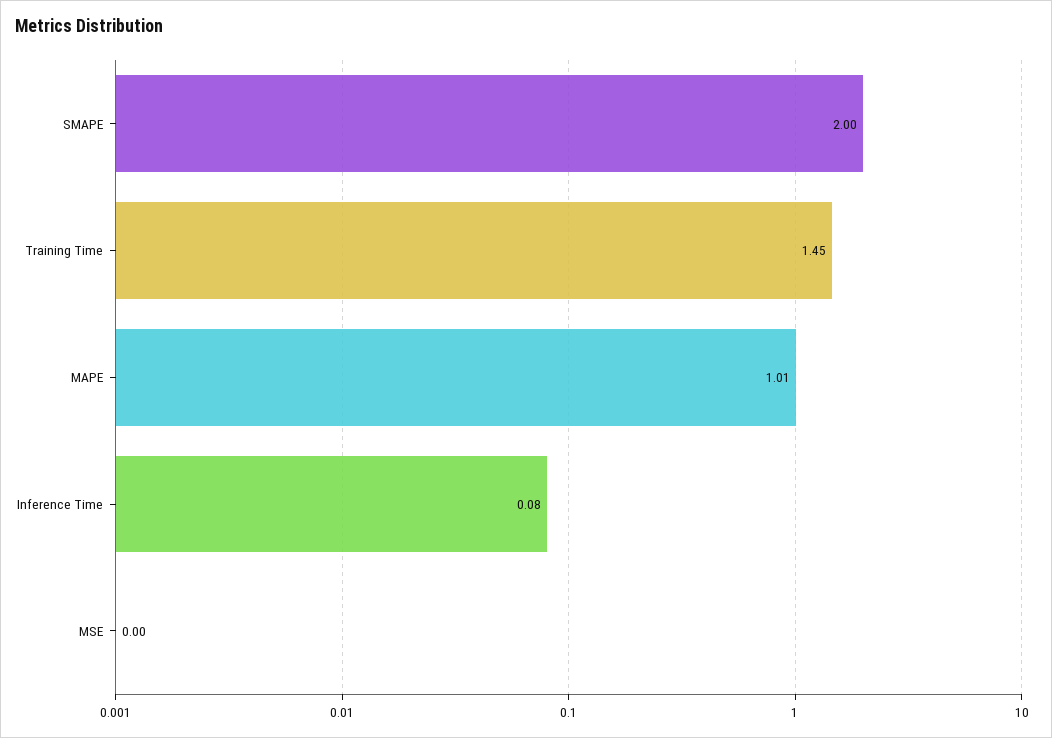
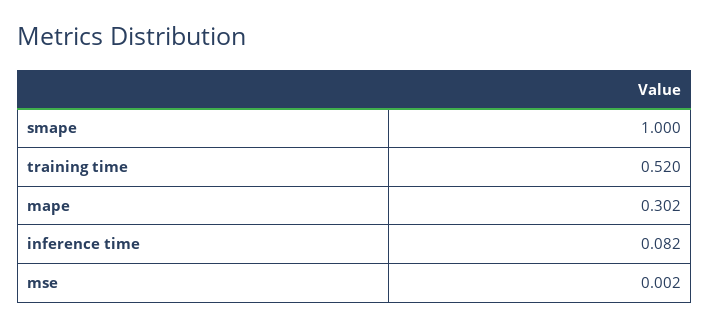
SMAPE: 2 -> 1
Training Time: 1.45 -> 0.52
MAPE: 1.01 -> 0.302

